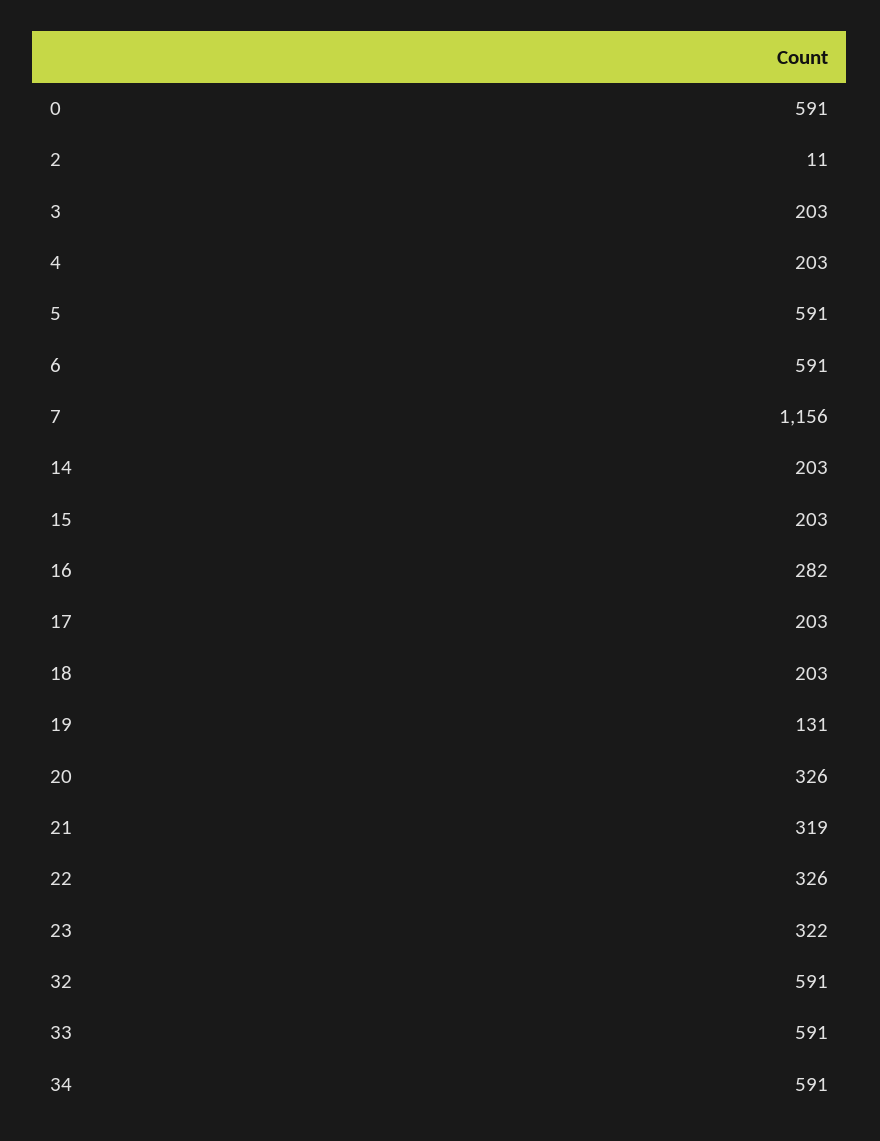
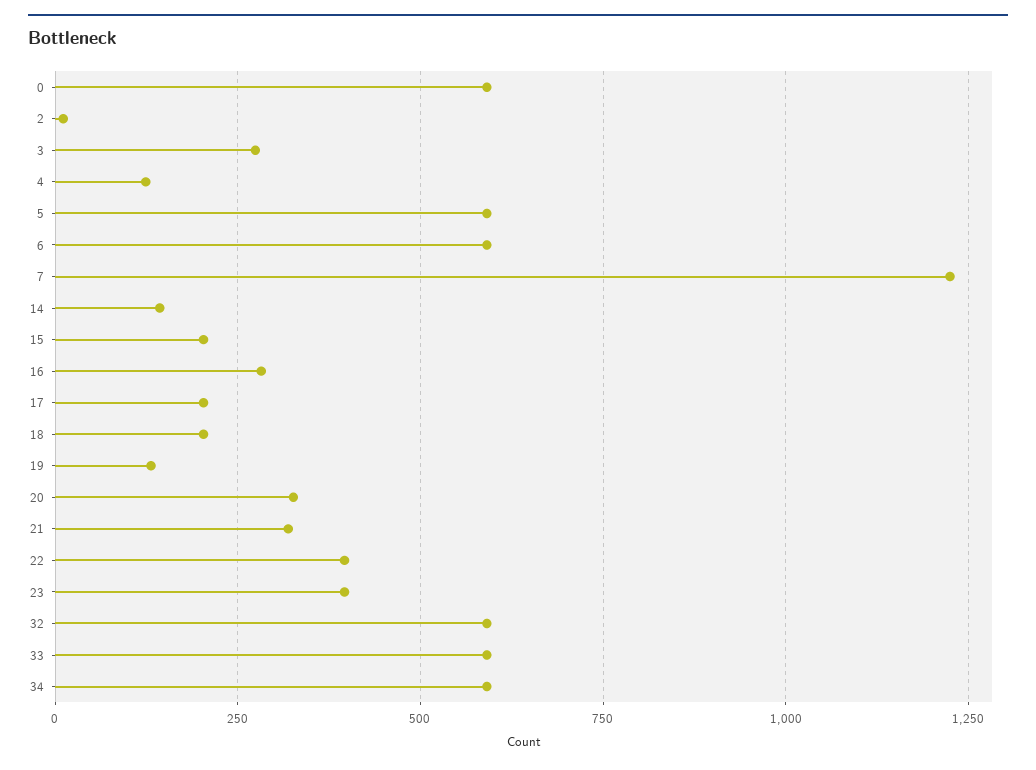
3: 203 -> 275
4: 203 -> 125
7: 1156 -> 1225
14: 203 -> 150
22: 326 -> 400
23: 322 -> 400

